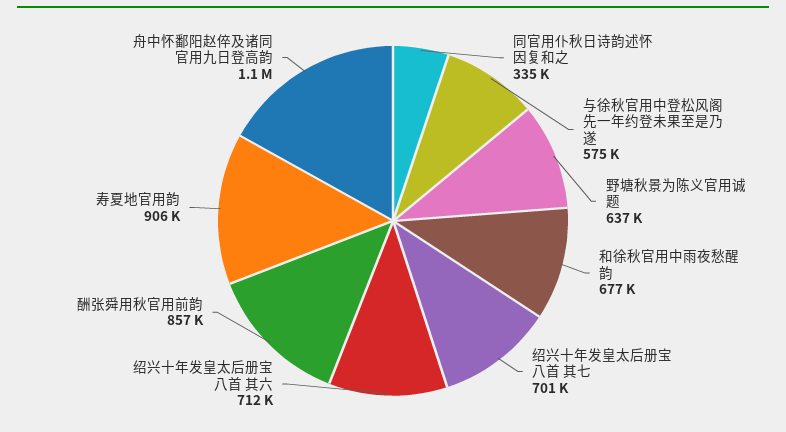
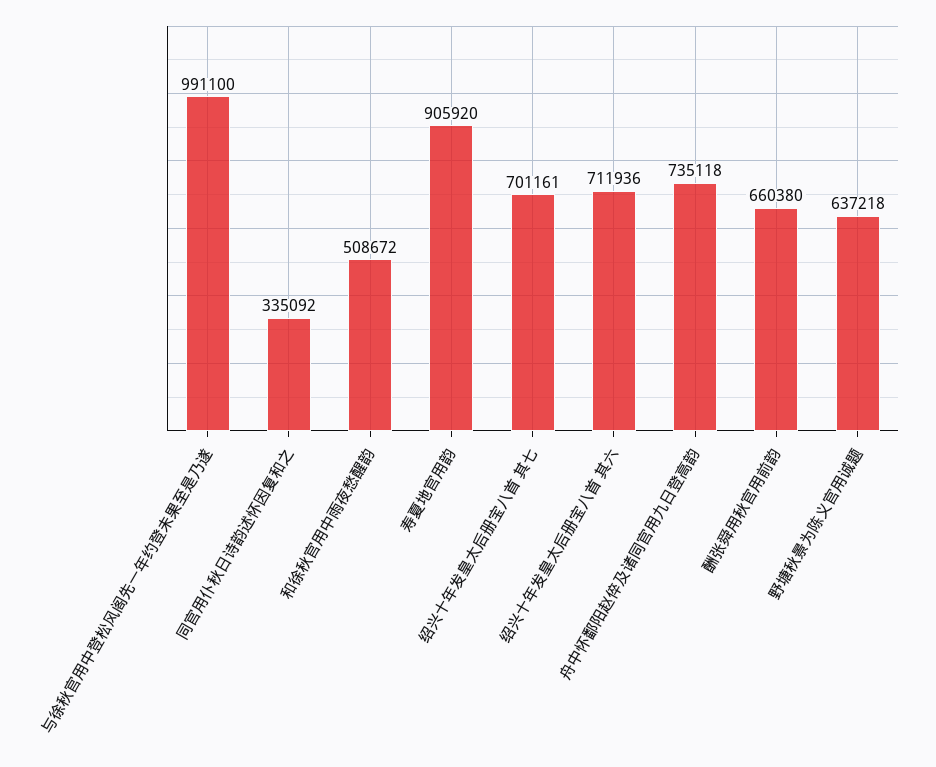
与徐秋官用中登松风阁先一年约登未果至是乃遂: 575000 -> 991100
和徐秋官用中雨夜愁醒韵: 677000 -> 508672
酬张舜用秋官用前韵: 857000 -> 660380
舟中怀鄱阳赵倅及诸同官用九日登高韵: 1100000 -> 735118

